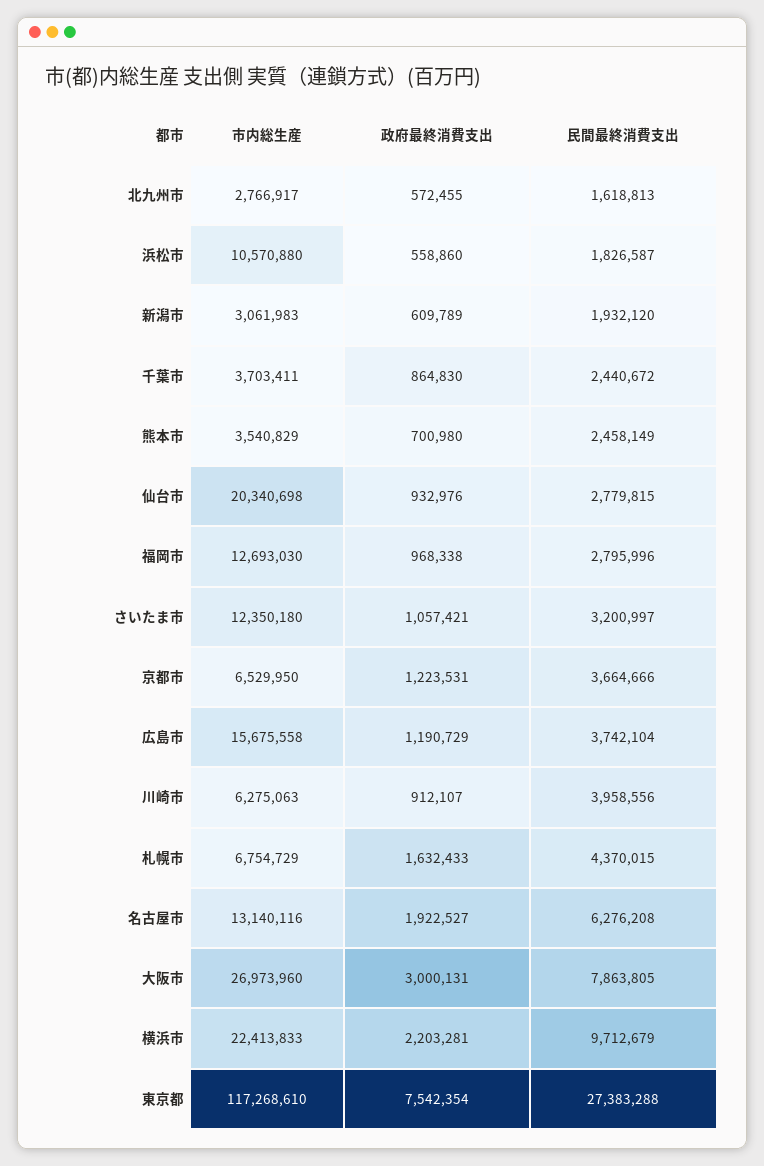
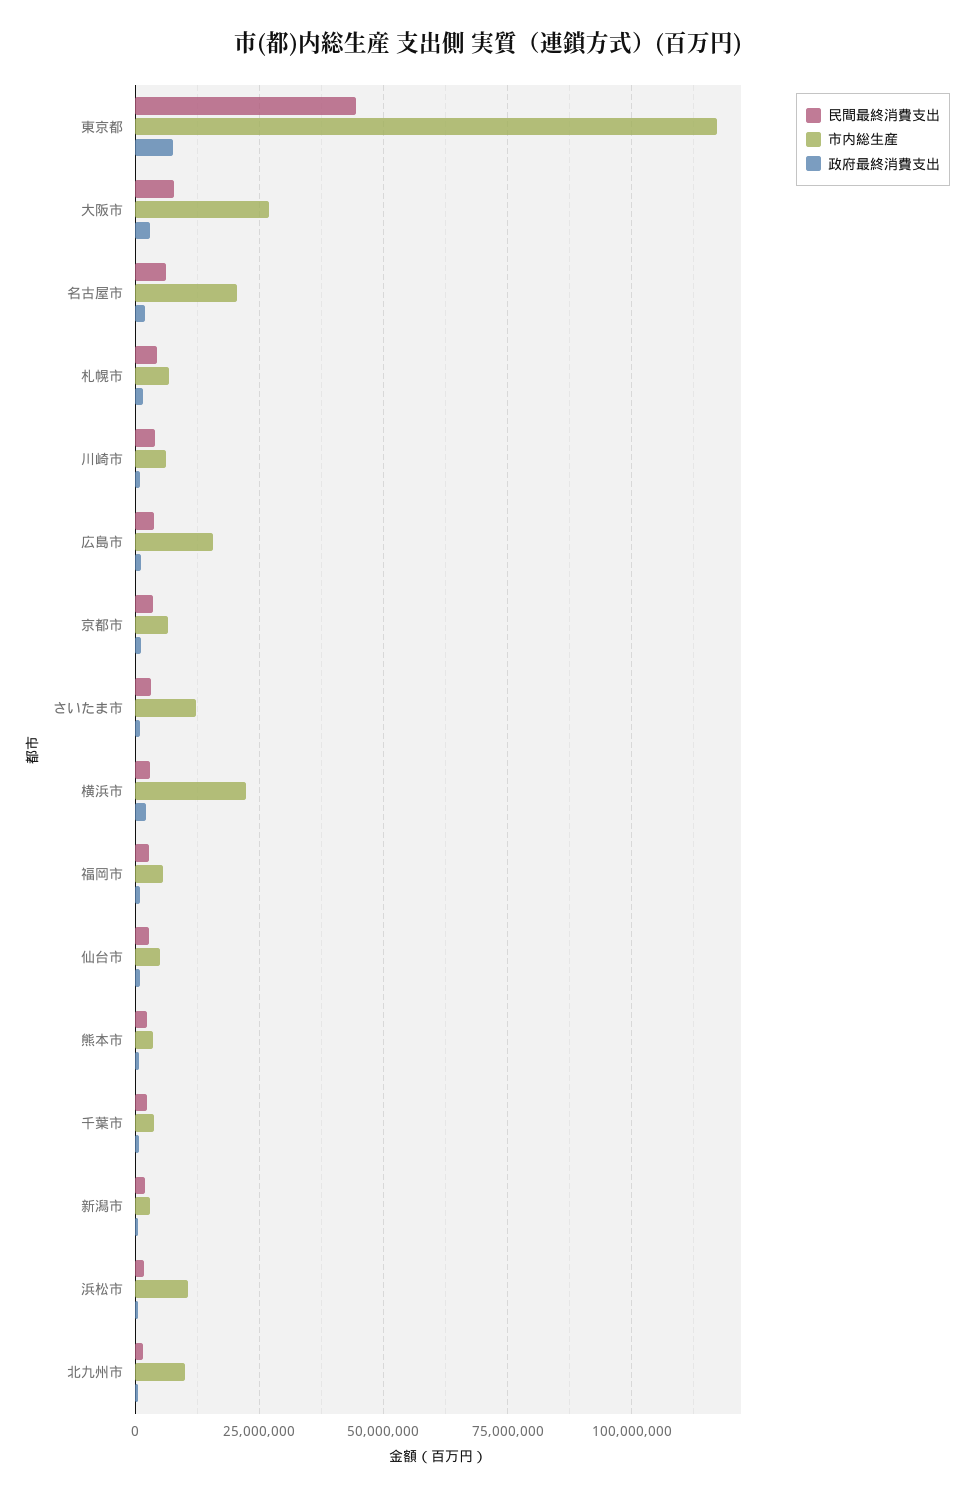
市内総生産, 北九州市: 2766917 -> 10000000
市内総生産, 仙台市: 20340698 -> 5000000
市内総生産, 福岡市: 12693030 -> 5000000
市内総生産, 名古屋市: 13140116 -> 20000000
民間最終消費支出, 横浜市: 9712679 -> 2500000
民間最終消費支出, 東京都: 27383288 -> 45000000

